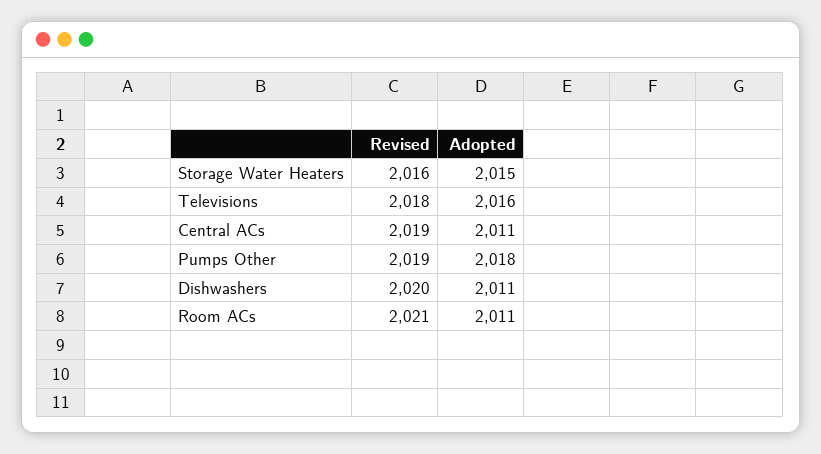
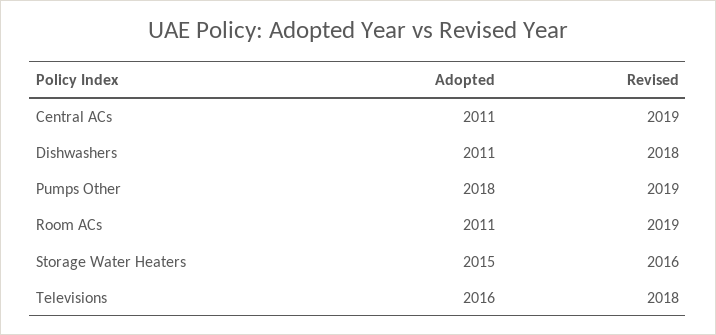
Revised, Dishwashers: 2020 -> 2018
Revised, Room ACs: 2021 -> 2019

